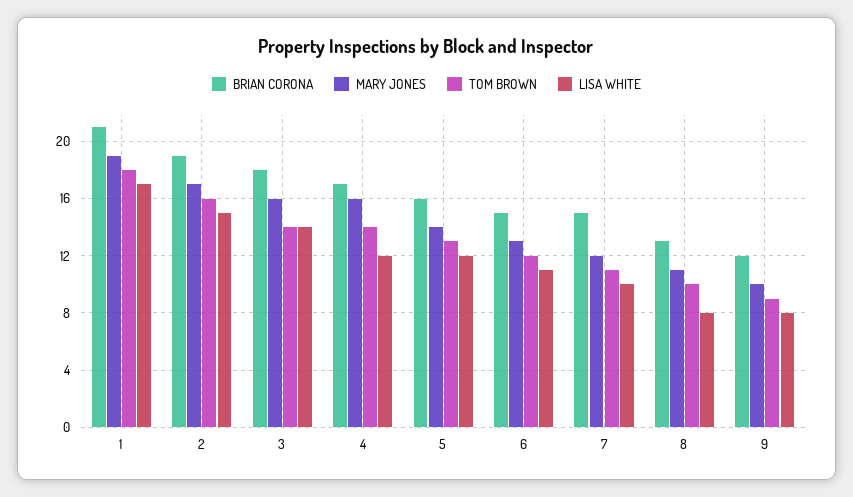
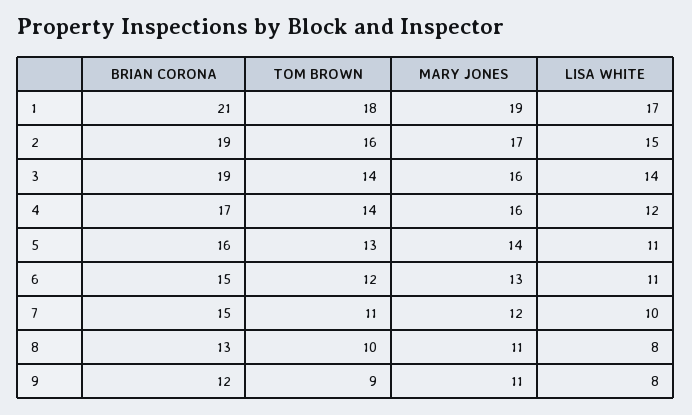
BRIAN CORONA, 3: 18 -> 19
LISA WHITE, 5: 12 -> 11
MARY JONES, 9: 10 -> 11

